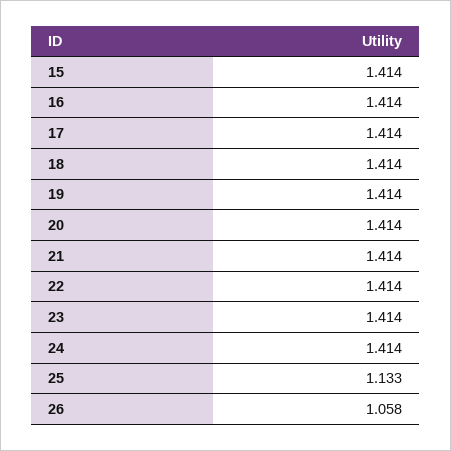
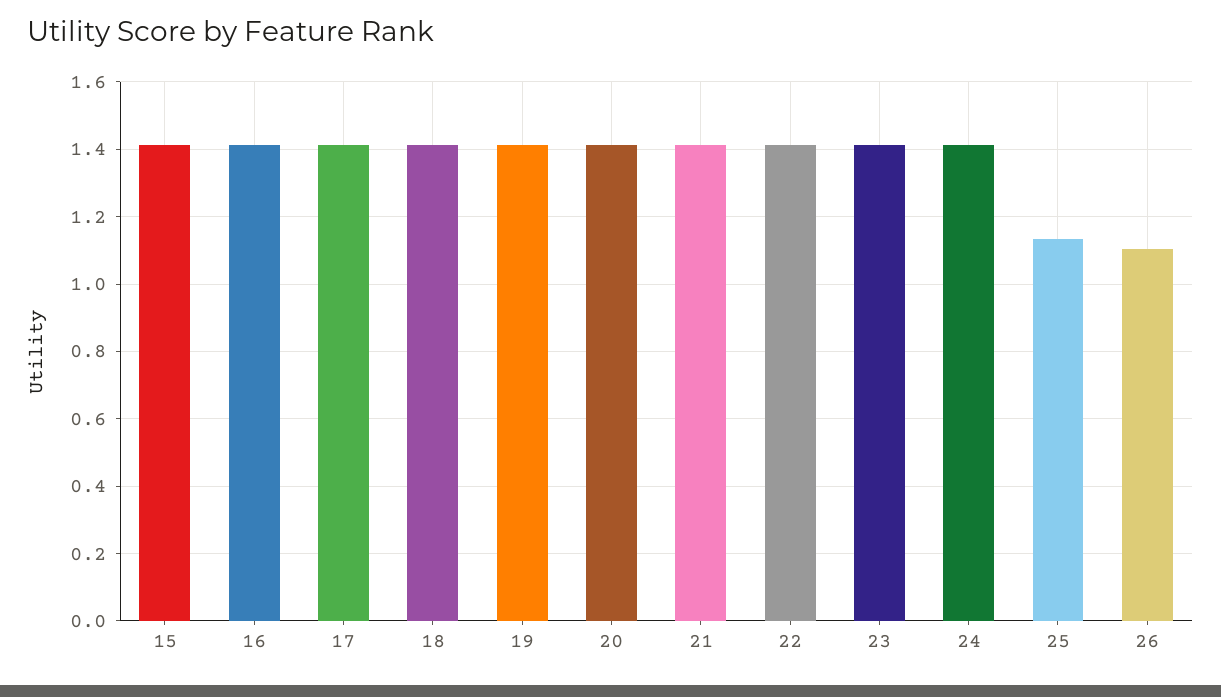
26: 1.058 -> 1.1

